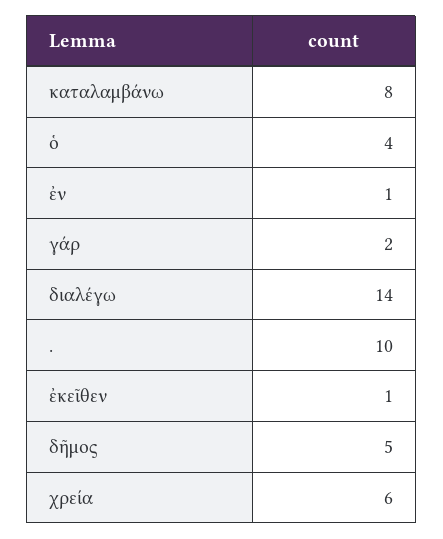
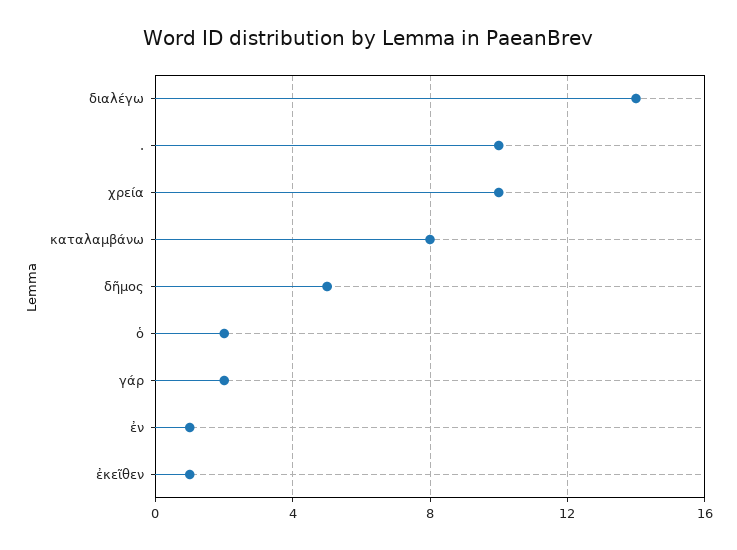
ὁ: 4 -> 2
χρεία: 6 -> 10

